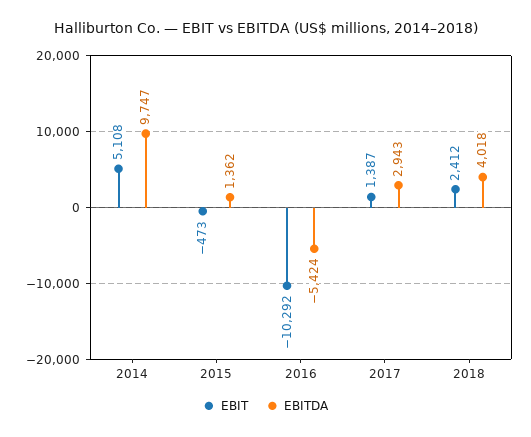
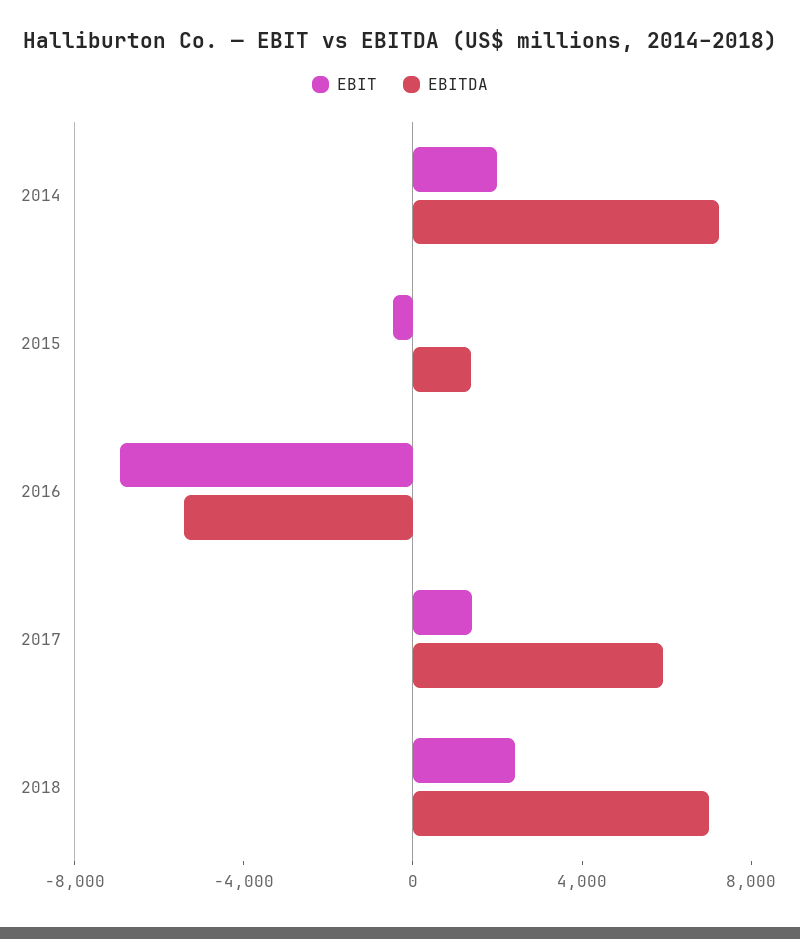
EBIT, 2014: 5108 -> 2000
EBITDA, 2014: 9747 -> 7000
EBIT, 2016: -10292 -> -7000
EBITDA, 2017: 2943 -> 6000
EBITDA, 2018: 4018 -> 7000

